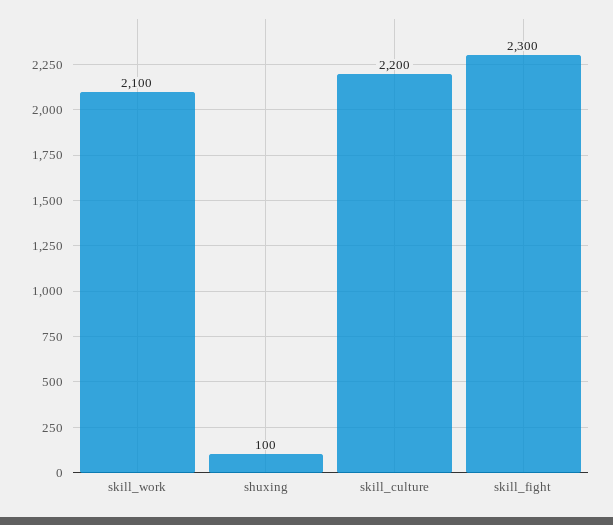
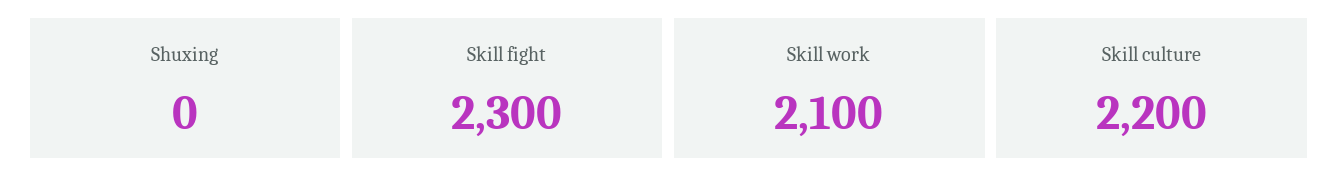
shuxing: 100 -> 0

